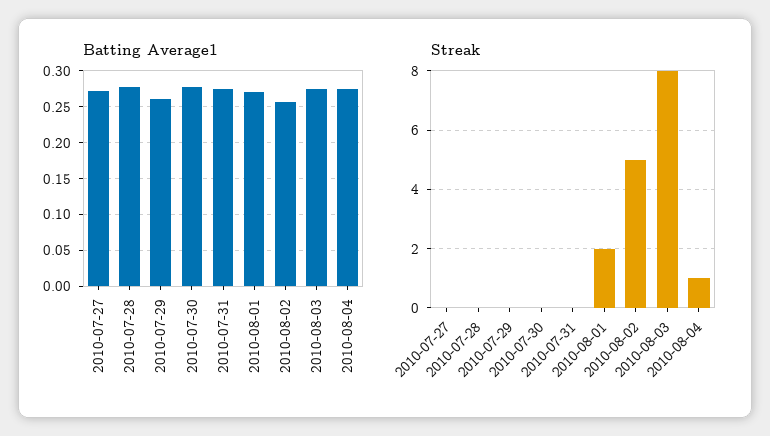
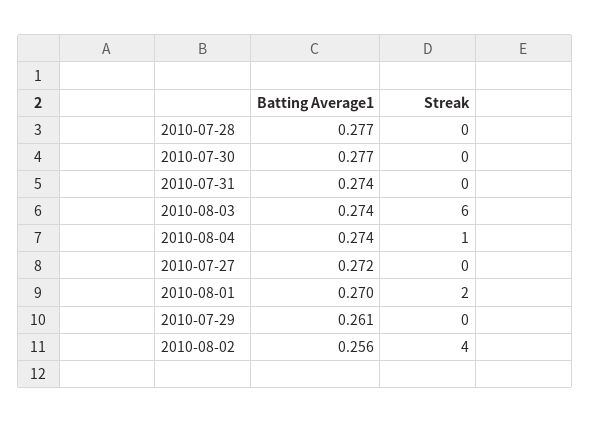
Streak, 2010-08-02: 5 -> 4
Streak, 2010-08-03: 8 -> 6

